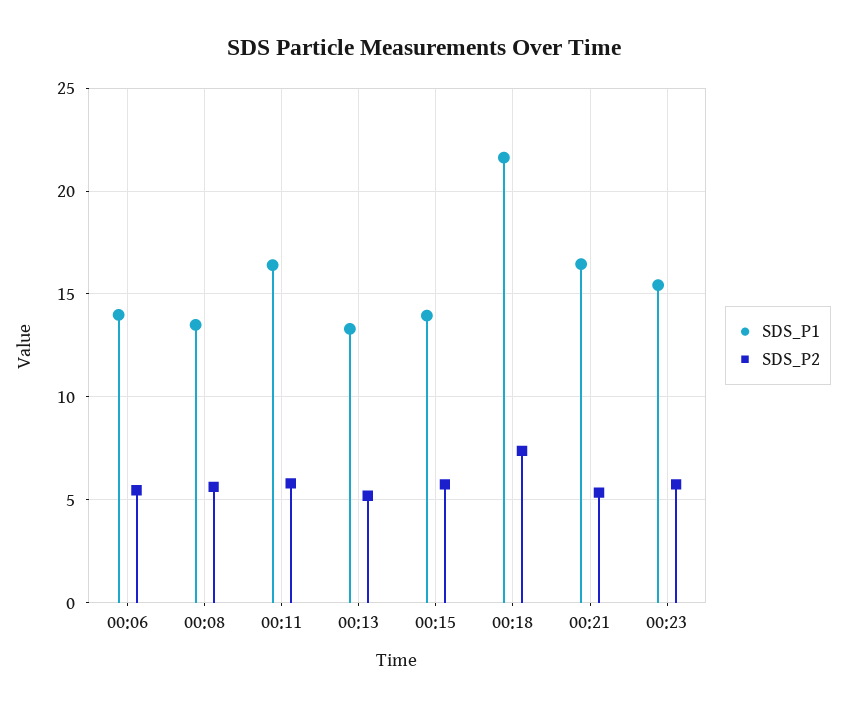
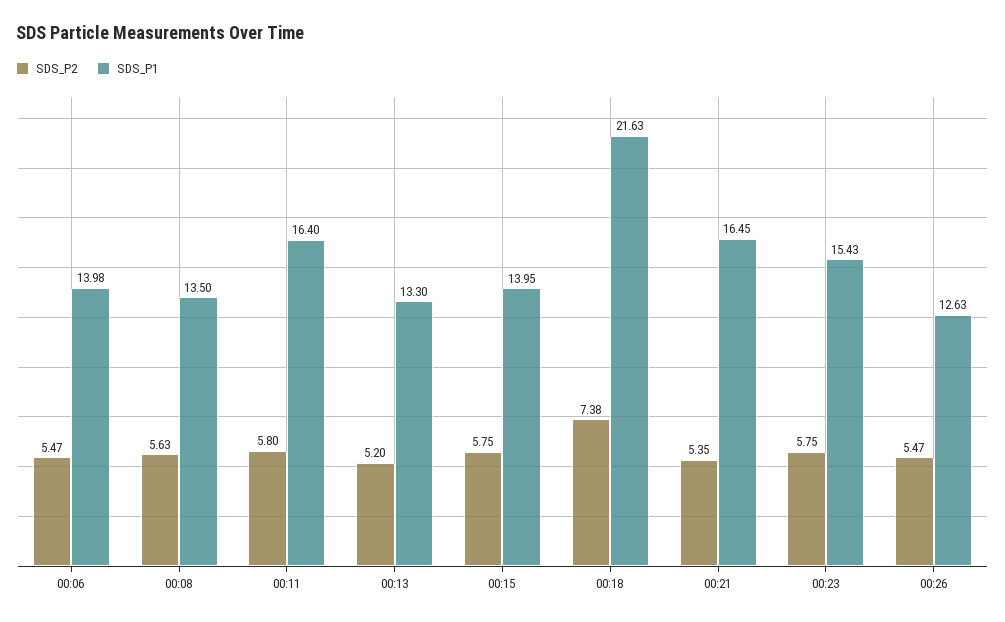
SDS_P2, 00:26: none -> 5.47
SDS_P1, 00:26: none -> 12.63

